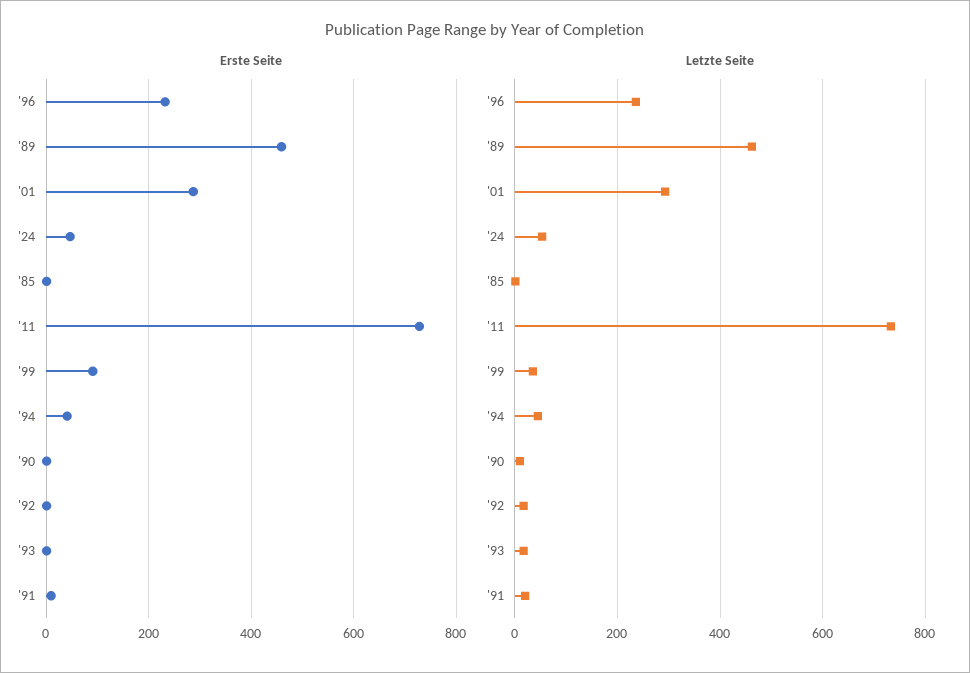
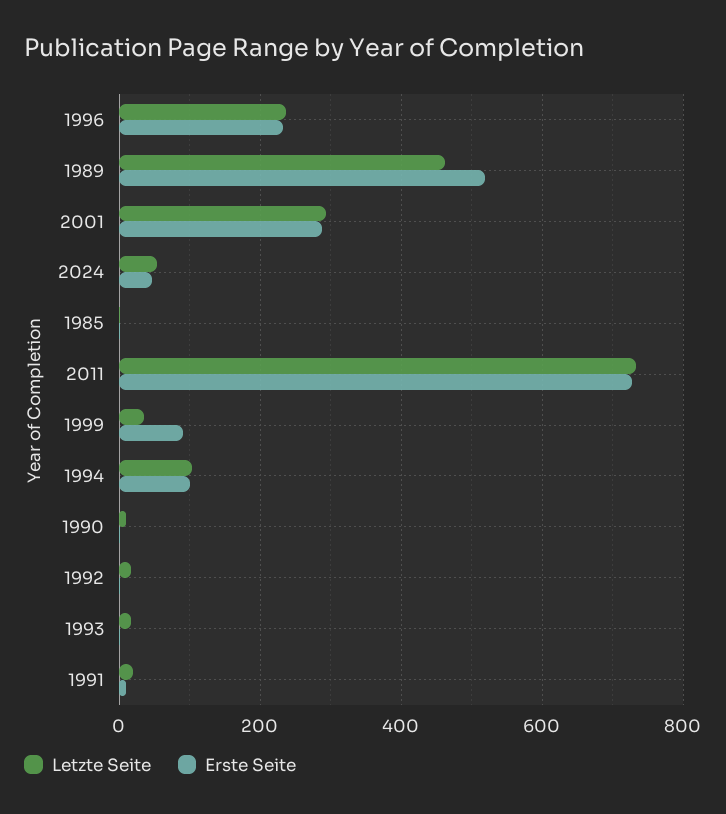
Erste Seite, '89: 460 -> 520
Erste Seite, '94: 40 -> 100
Letzte Seite, '94: 40 -> 100

